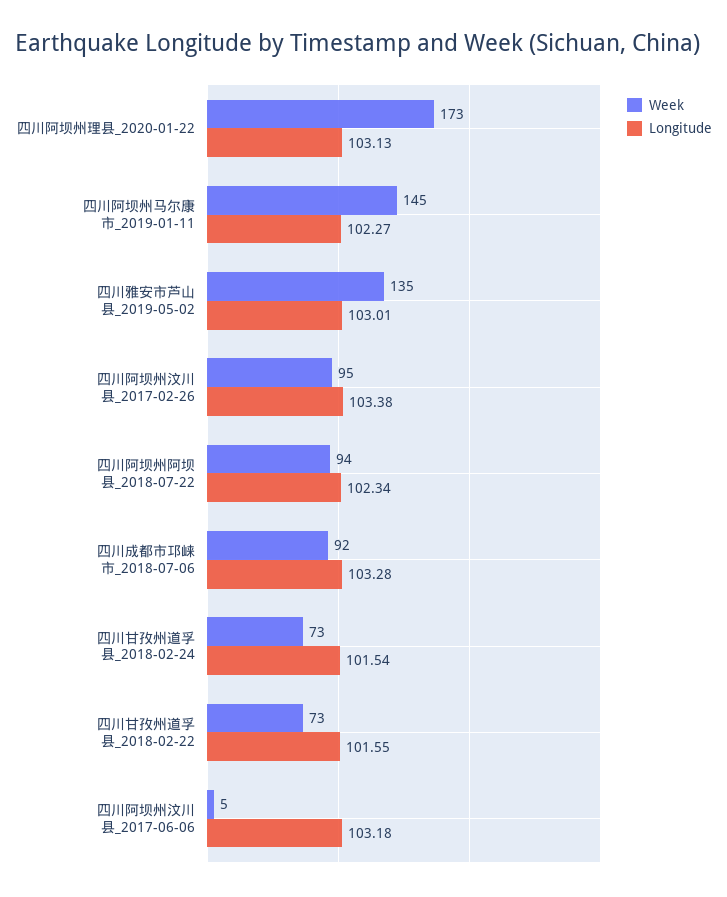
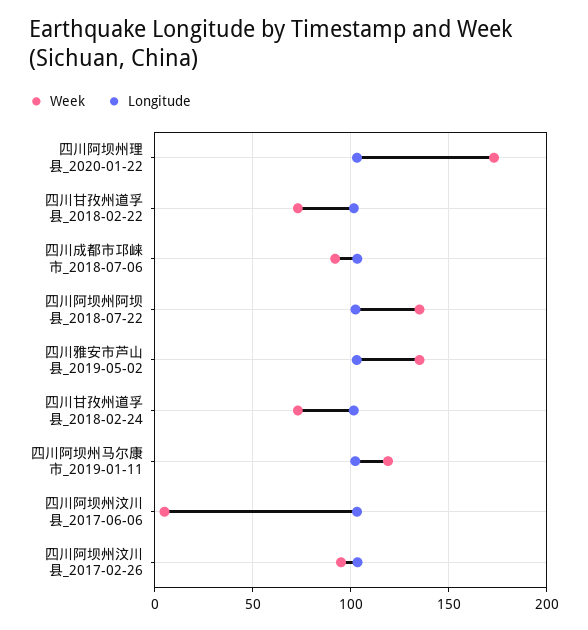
Week, 四川阿坝州马尔康市_2019-01-11: 145 -> 120
Week, 四川阿坝州阿坝县_2018-07-22: 94 -> 135

